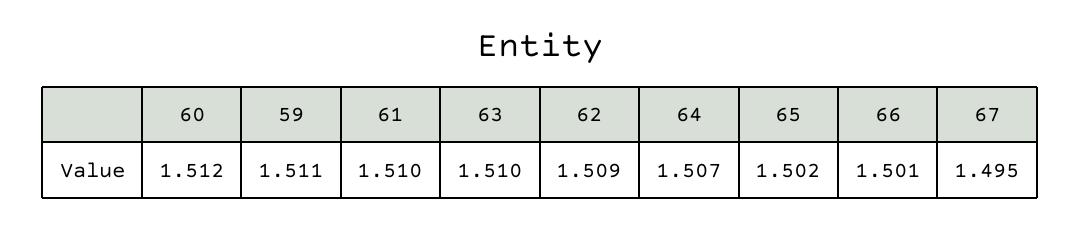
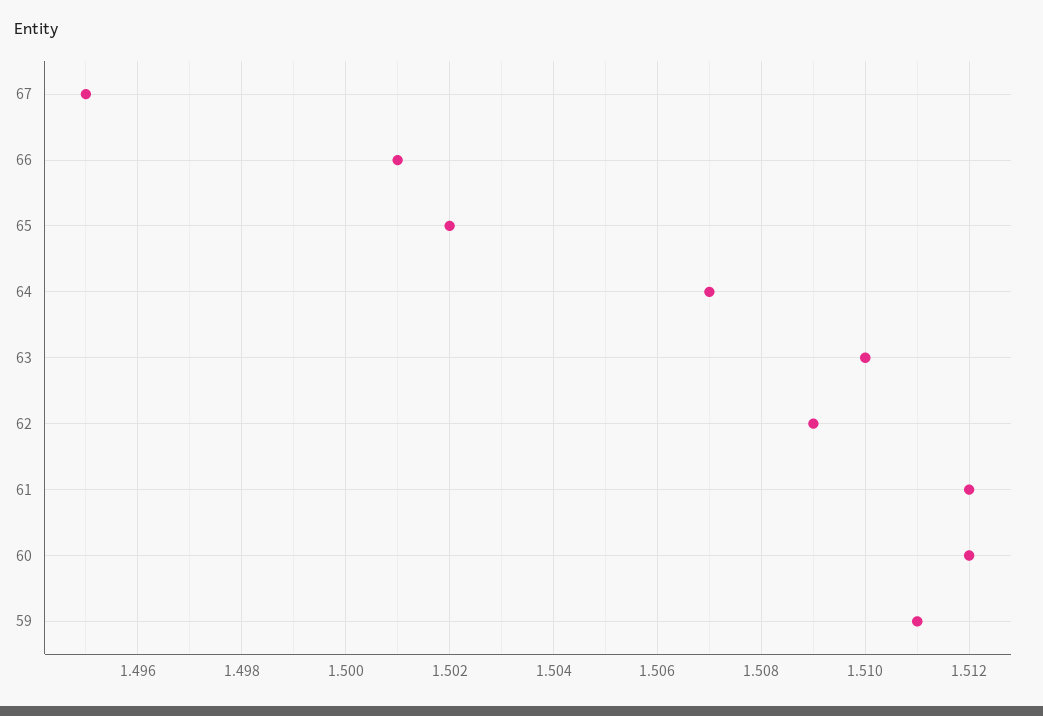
61: 1.51 -> 1.512

